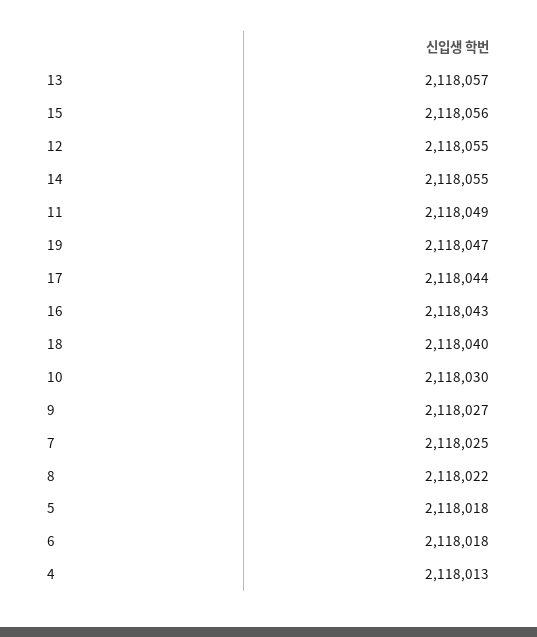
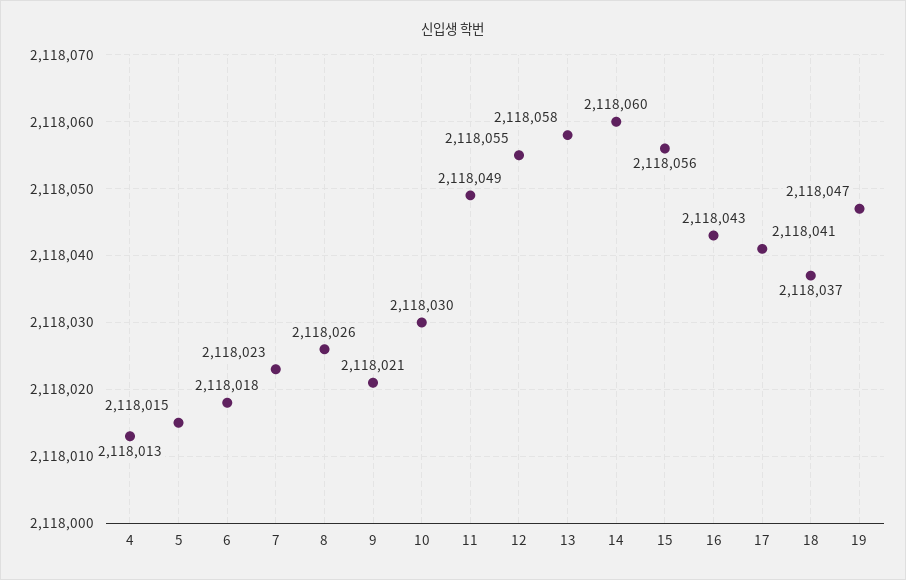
13: 2118057 -> 2118058
14: 2118055 -> 2118060
17: 2118044 -> 2118041
18: 2118040 -> 2118037
9: 2118027 -> 2118021
7: 2118025 -> 2118023
8: 2118022 -> 2118026
5: 2118018 -> 2118015

